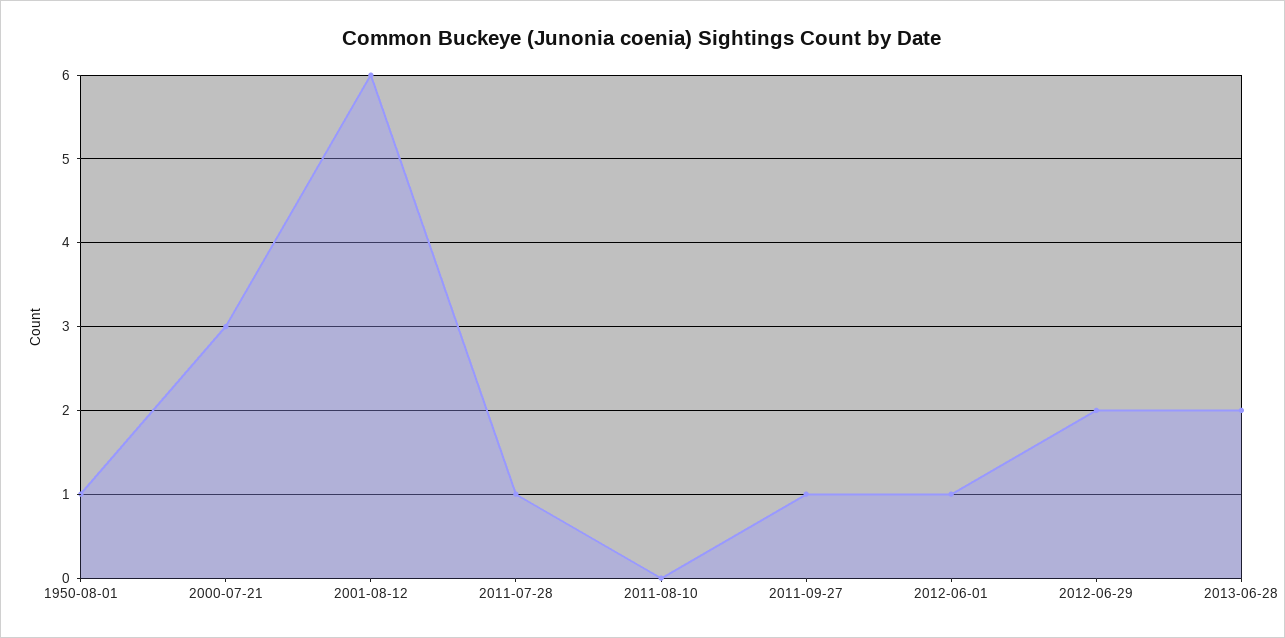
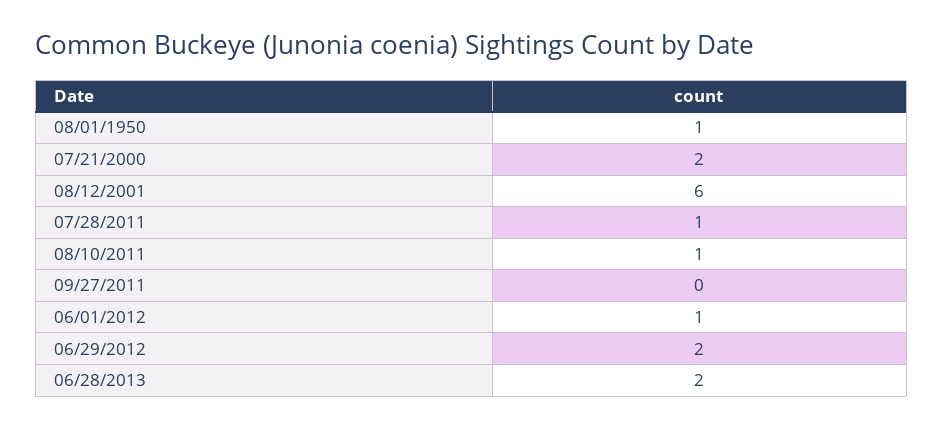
2000-07-21: 3 -> 2
2011-08-10: 0 -> 1
2011-09-27: 1 -> 0

